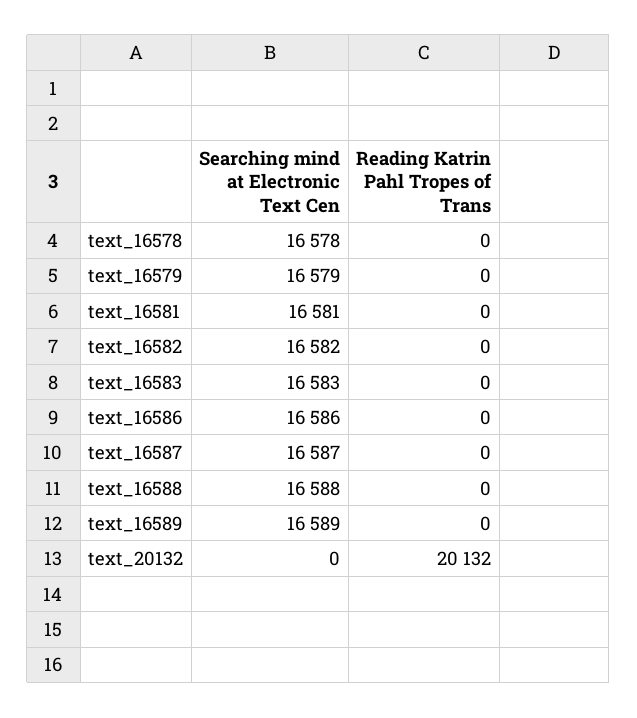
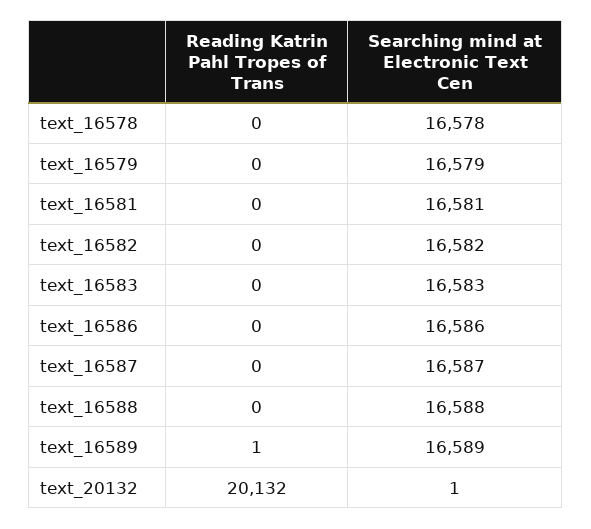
Reading Katrin Pahl Tropes of Trans, text_16589: 0 -> 1
Searching mind at Electronic Text Cen, text_20132: 0 -> 1

